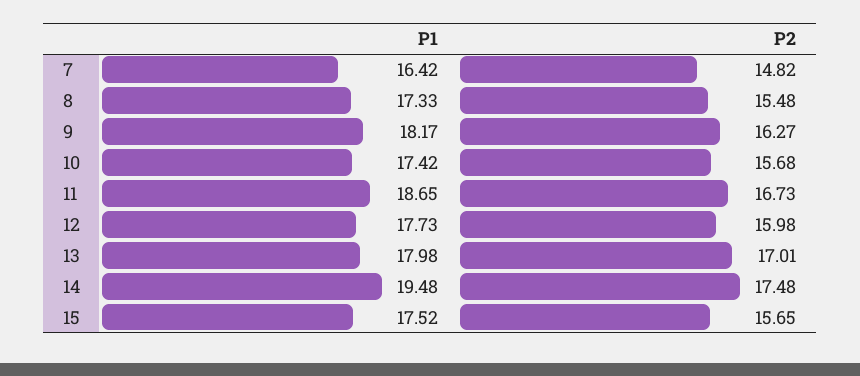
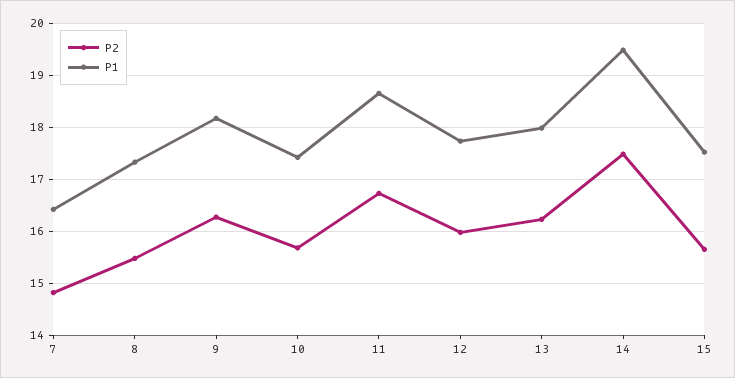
P2, 13: 17.01 -> 16.2

